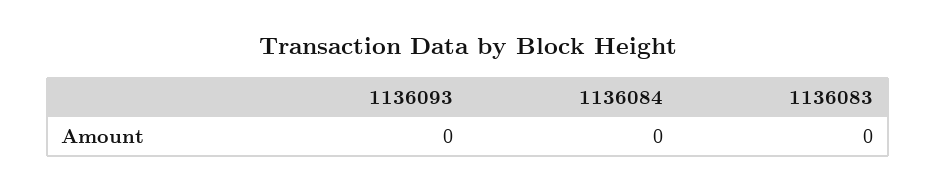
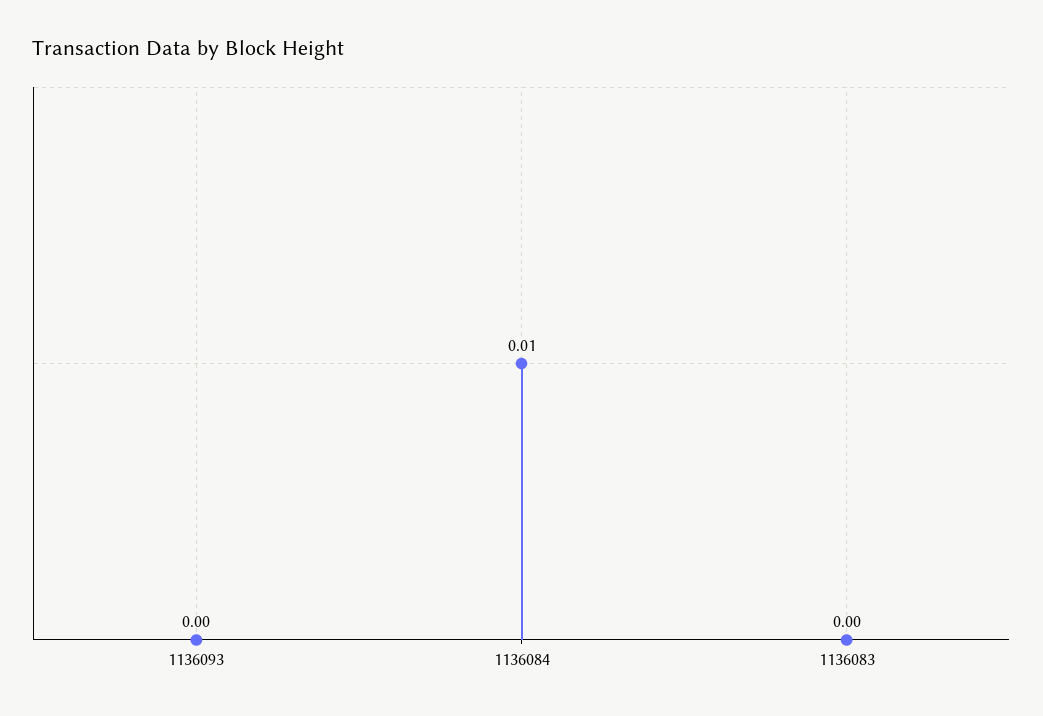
1136084: 0 -> 0.01

